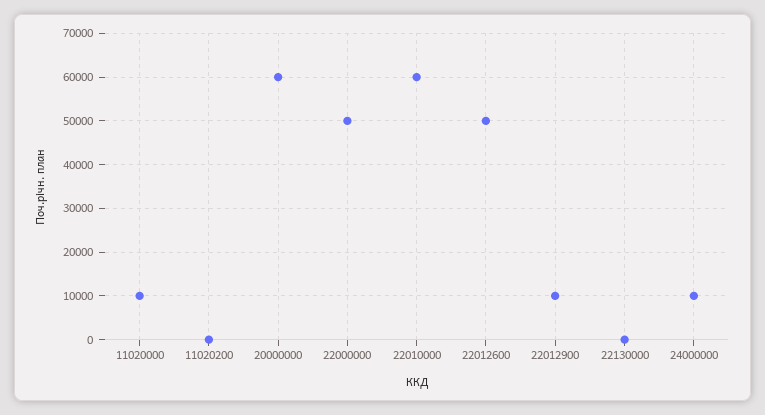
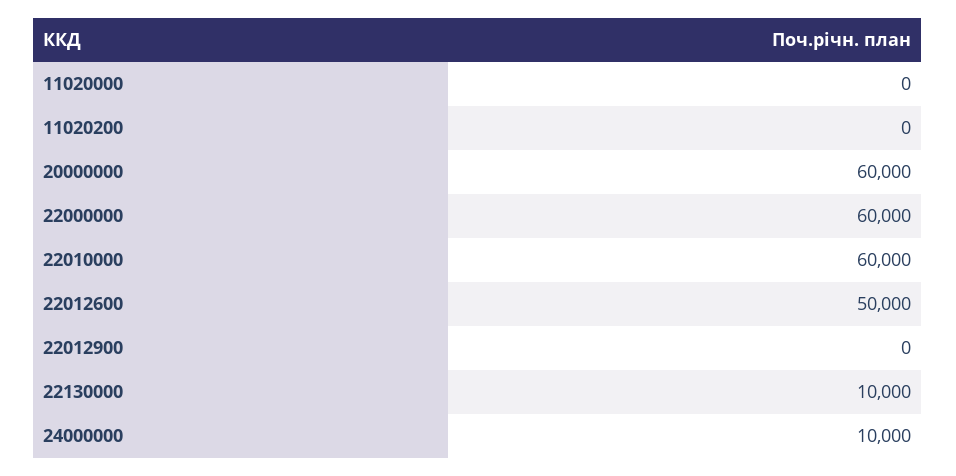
11020000: 10000 -> 0
22000000: 50000 -> 60000
22012900: 10000 -> 0
22130000: 0 -> 10000

